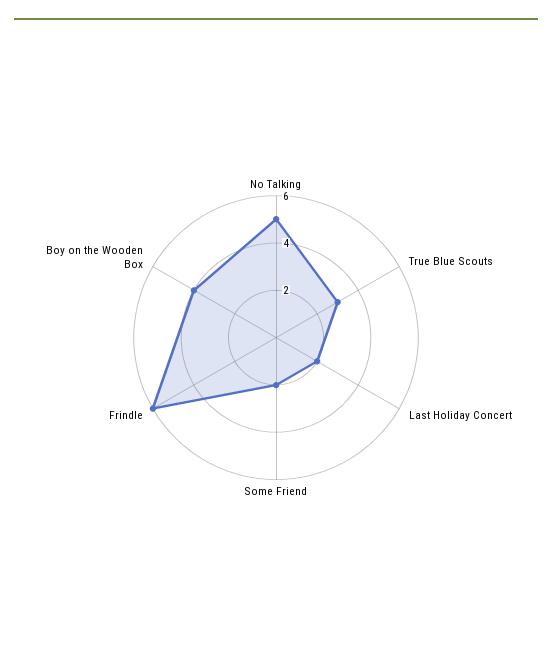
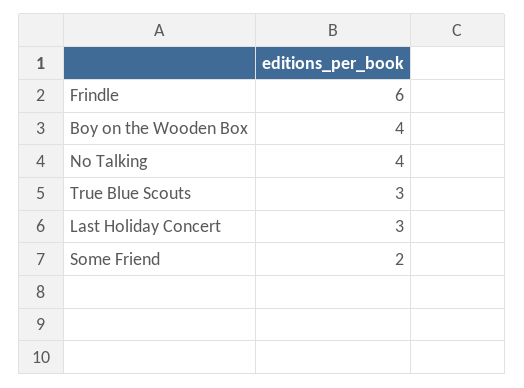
No Talking: 5 -> 4
Last Holiday Concert: 2 -> 3

